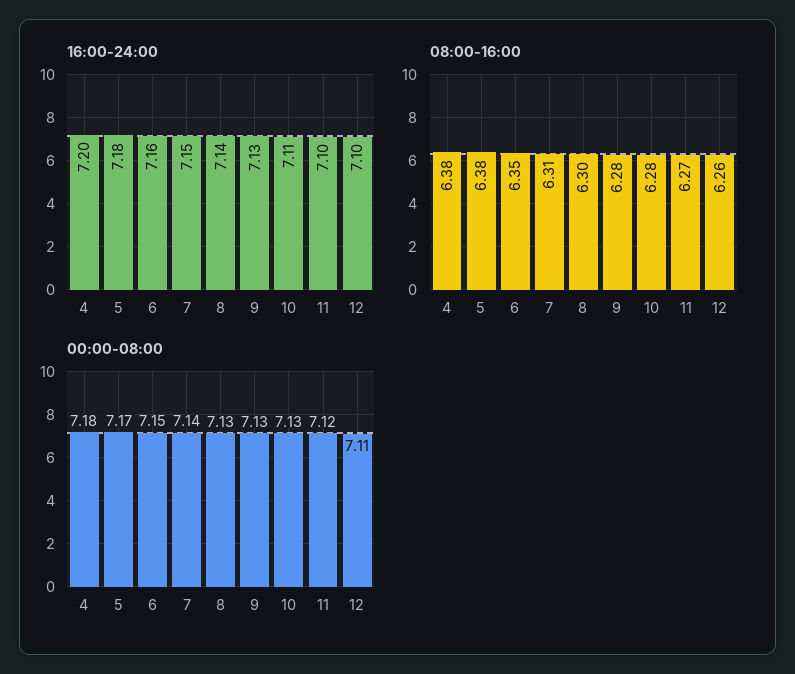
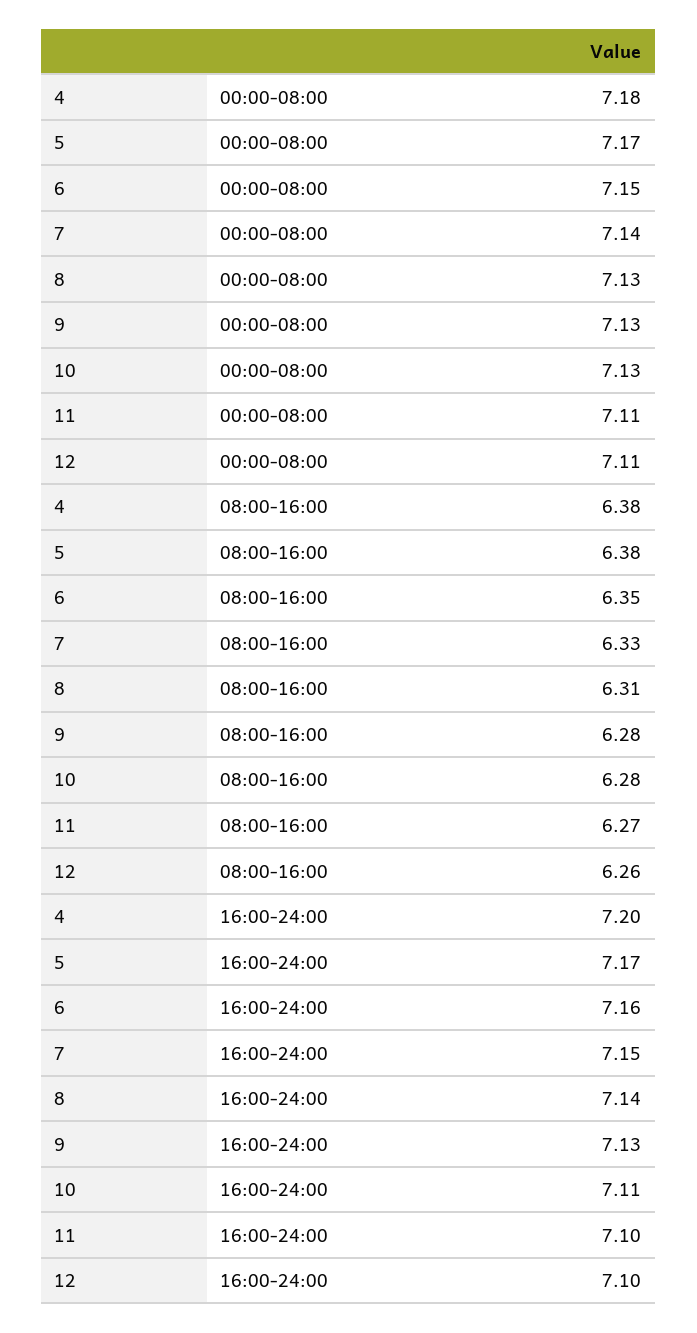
16:00-24:00, 5: 7.18 -> 7.17
08:00-16:00, 7: 6.31 -> 6.33
08:00-16:00, 8: 6.3 -> 6.31
00:00-08:00, 11: 7.12 -> 7.11

